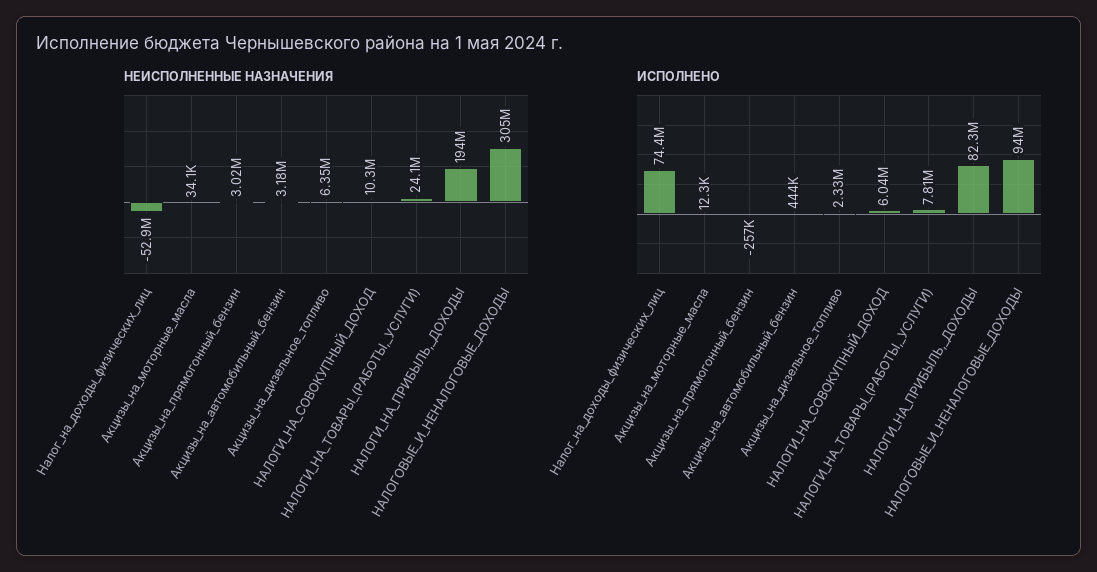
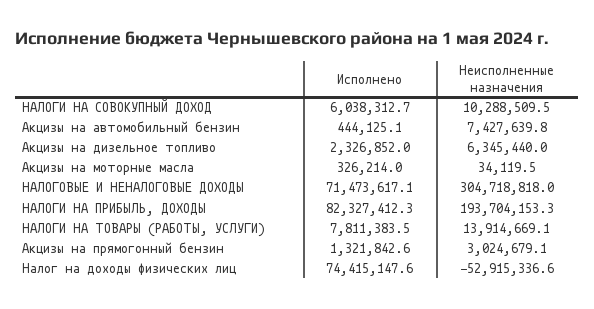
НЕИСПОЛНЕННЫЕ НАЗНАЧЕНИЯ, Акцизы_на_автомобильный_бензин: 3180000 -> 7427639.8
НЕИСПОЛНЕННЫЕ НАЗНАЧЕНИЯ, НАЛОГИ_НА_ТОВАРЫ_(РАБОТЫ,_УСЛУГИ): 24100000 -> 13914669.1
ИСПОЛНЕНО, Акцизы_на_моторные_масла: 12300 -> 326214
ИСПОЛНЕНО, Акцизы_на_прямогонный_бензин: -257000 -> 1321842.6
ИСПОЛНЕНО, НАЛОГОВЫЕ_И_НЕНАЛОГОВЫЕ_ДОХОДЫ: 94000000 -> 71473617.1

